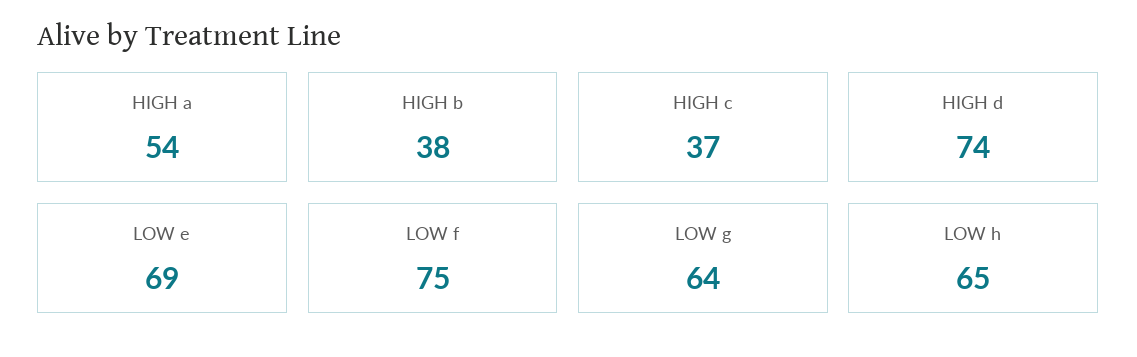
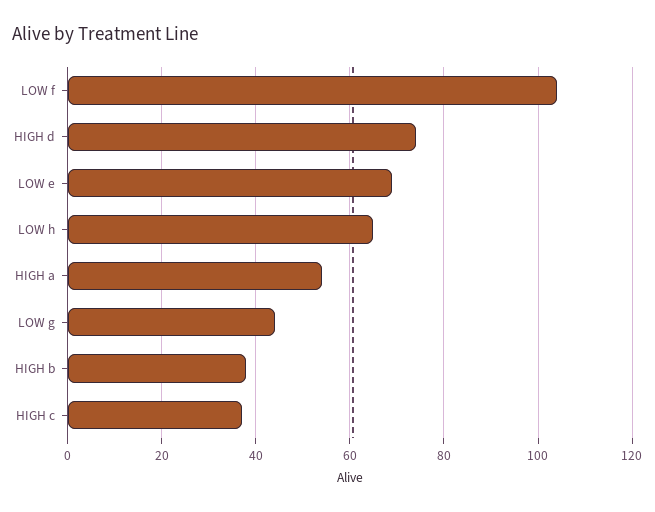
LOW f: 75 -> 105
LOW g: 64 -> 45

